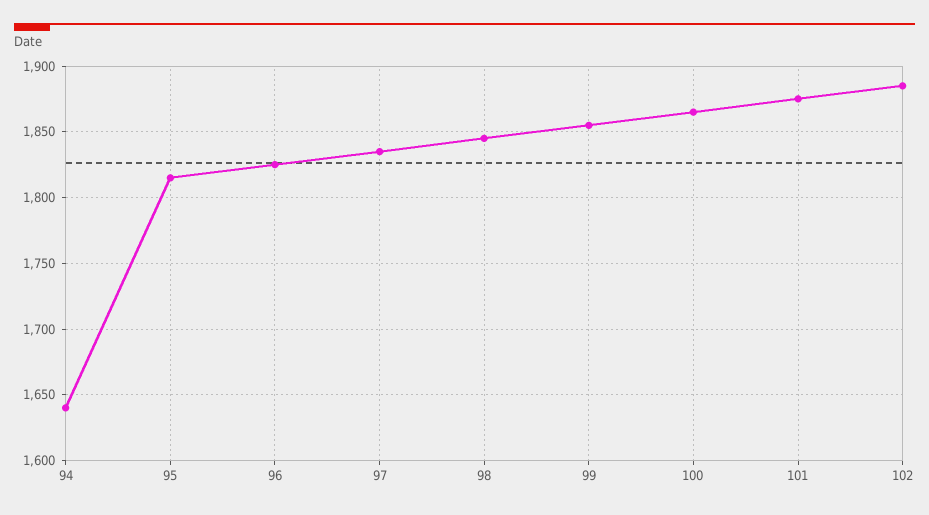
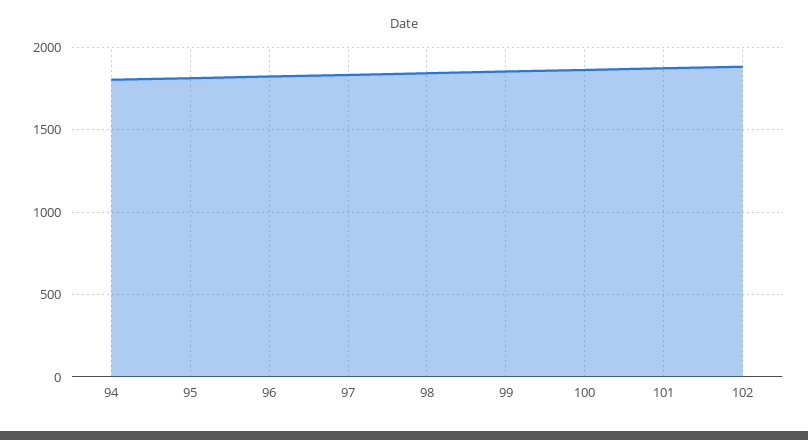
94: 1640 -> 1800

